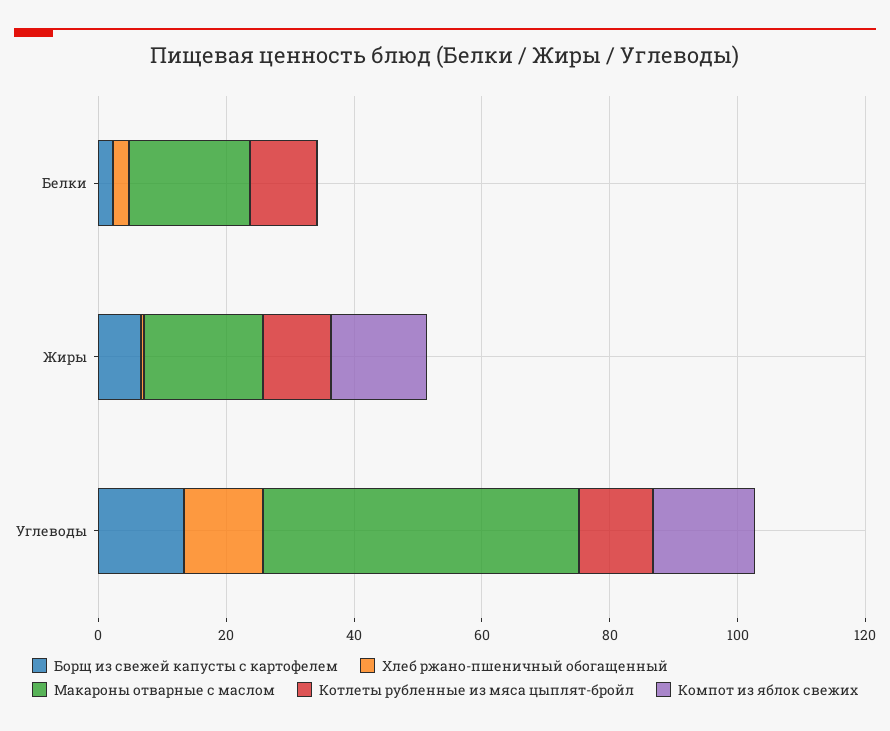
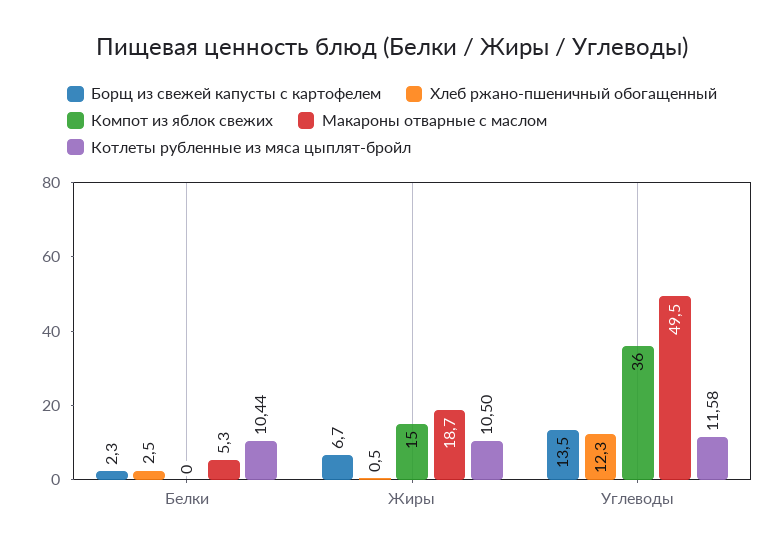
Макароны отварные с маслом, Белки: 20 -> 5.3
Компот из яблок свежих, Углеводы: 15 -> 36

